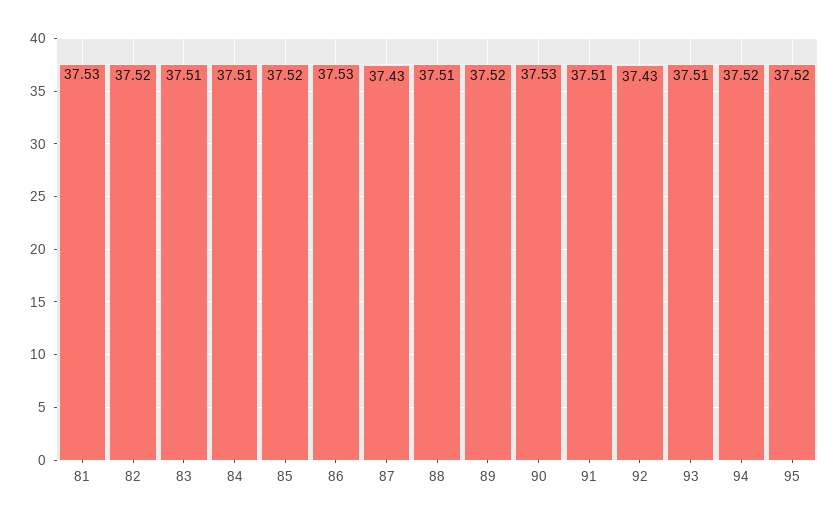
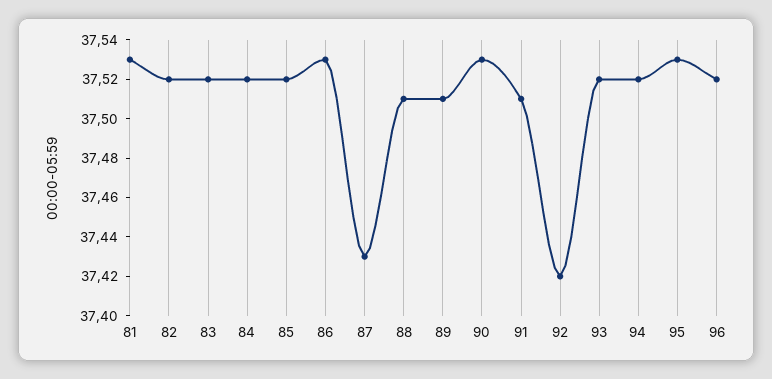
83: 37.51 -> 37.52
84: 37.51 -> 37.52
89: 37.52 -> 37.51
92: 37.43 -> 37.42
93: 37.51 -> 37.52
95: 37.52 -> 37.53
96: none -> 37.52

